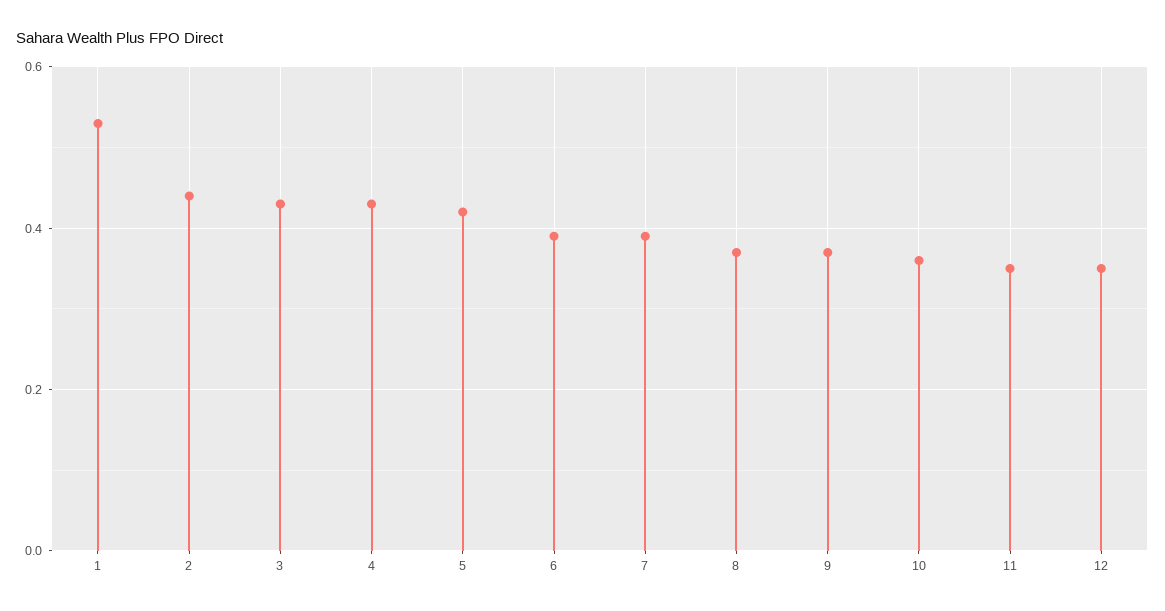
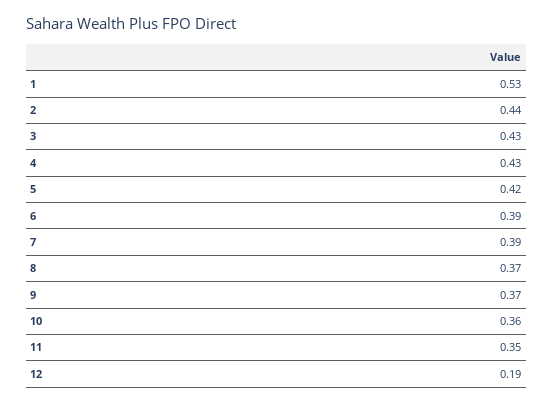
12: 0.35 -> 0.19

